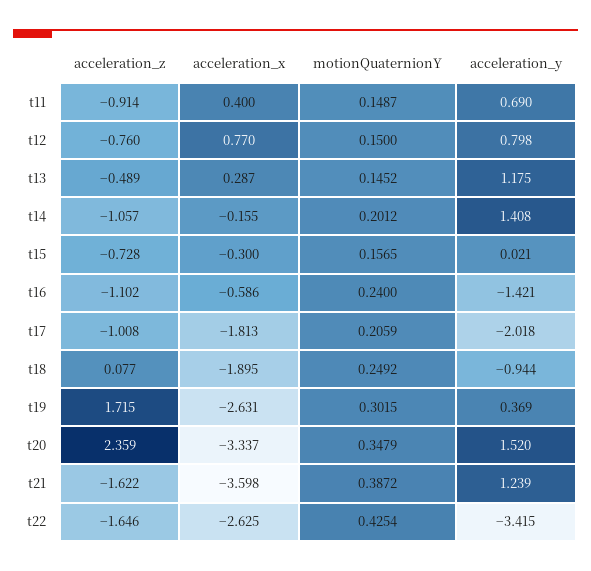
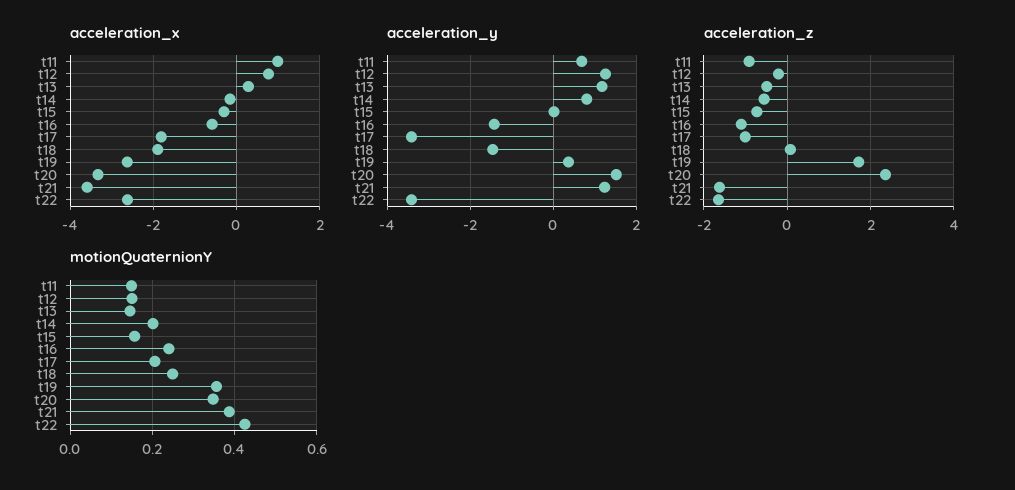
acceleration_x, t11: 0.4 -> 1
acceleration_z, t12: -0.76 -> -0.2
acceleration_y, t12: 0.798 -> 1.2
acceleration_z, t14: -1.057 -> -0.6
acceleration_y, t14: 1.408 -> 0.8
acceleration_y, t17: -2.018 -> -3.4
acceleration_y, t18: -0.944 -> -1.4
motionQuaternionY, t19: 0.3015 -> 0.36

